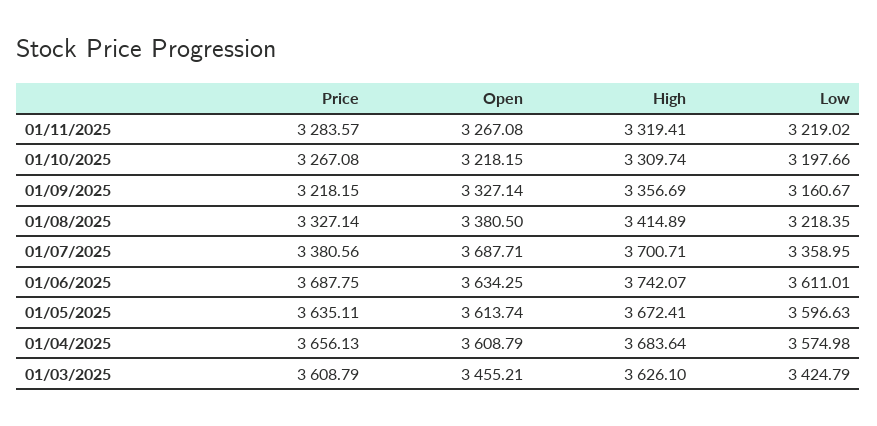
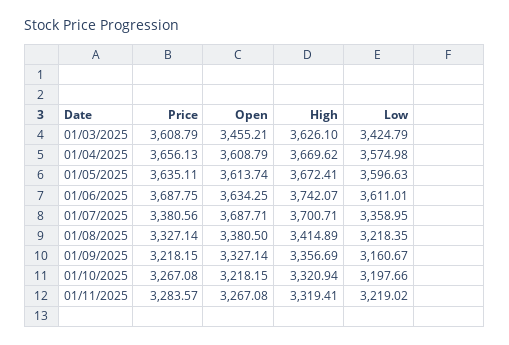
High, 01/10/2025: 3309.74 -> 3320.94
High, 01/04/2025: 3683.64 -> 3669.62

